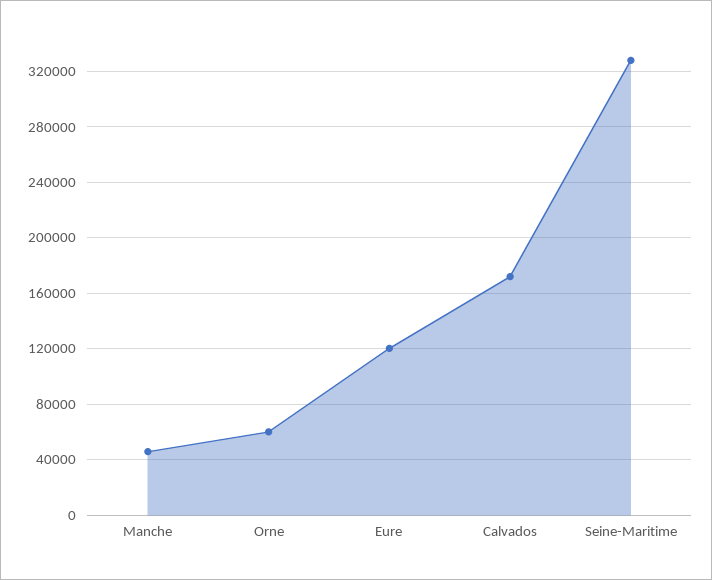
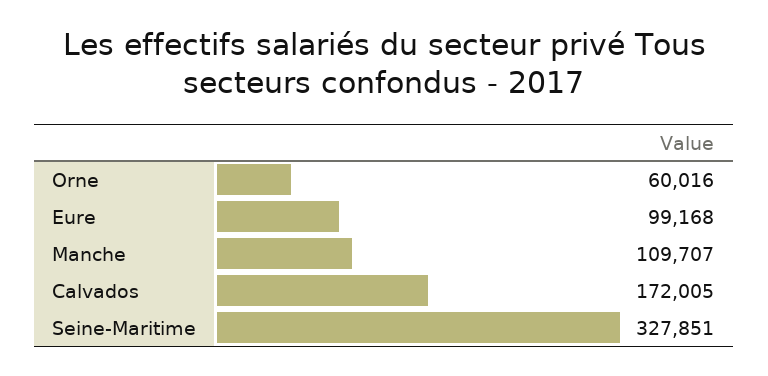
Manche: 45000 -> 109707
Eure: 120000 -> 99168

